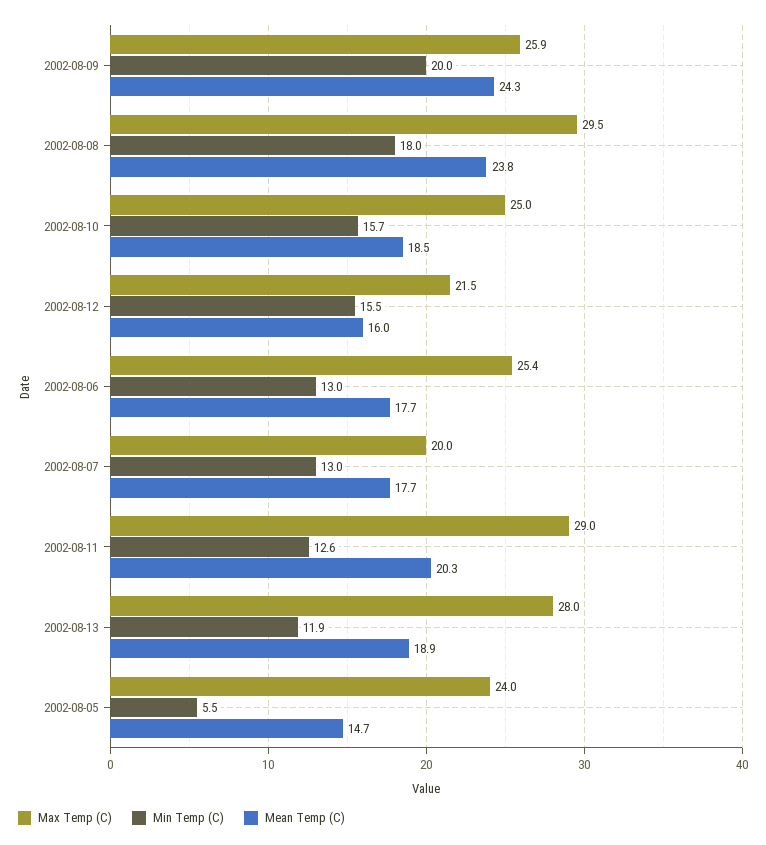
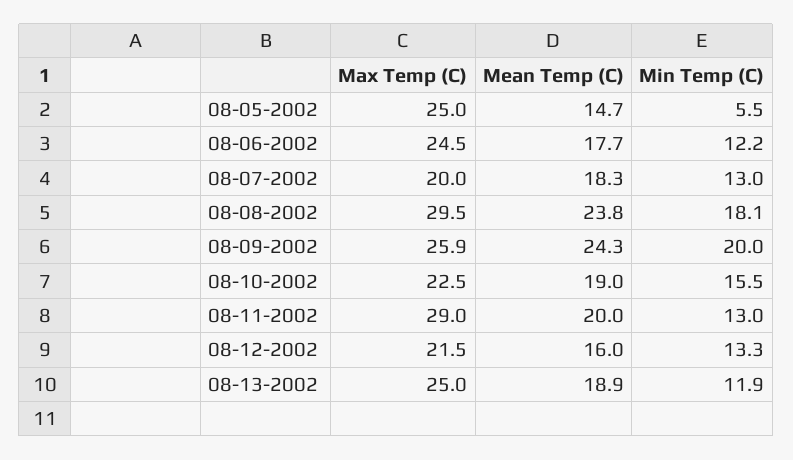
Min Temp (C), 2002-08-08: 18 -> 18.1
Max Temp (C), 2002-08-10: 25 -> 22.5
Min Temp (C), 2002-08-10: 15.7 -> 15.5
Mean Temp (C), 2002-08-10: 18.5 -> 19
Min Temp (C), 2002-08-12: 15.5 -> 13.3
Max Temp (C), 2002-08-06: 25.4 -> 24.5
Min Temp (C), 2002-08-06: 13 -> 12.2
Mean Temp (C), 2002-08-07: 17.7 -> 18.3
Min Temp (C), 2002-08-11: 12.6 -> 13
Mean Temp (C), 2002-08-11: 20.3 -> 20
Max Temp (C), 2002-08-13: 28 -> 25
Max Temp (C), 2002-08-05: 24 -> 25

